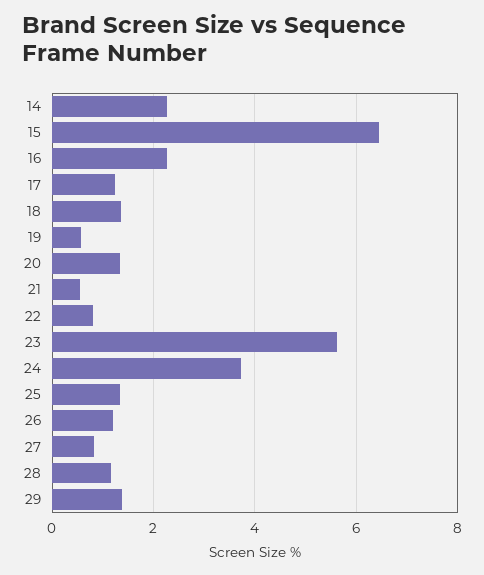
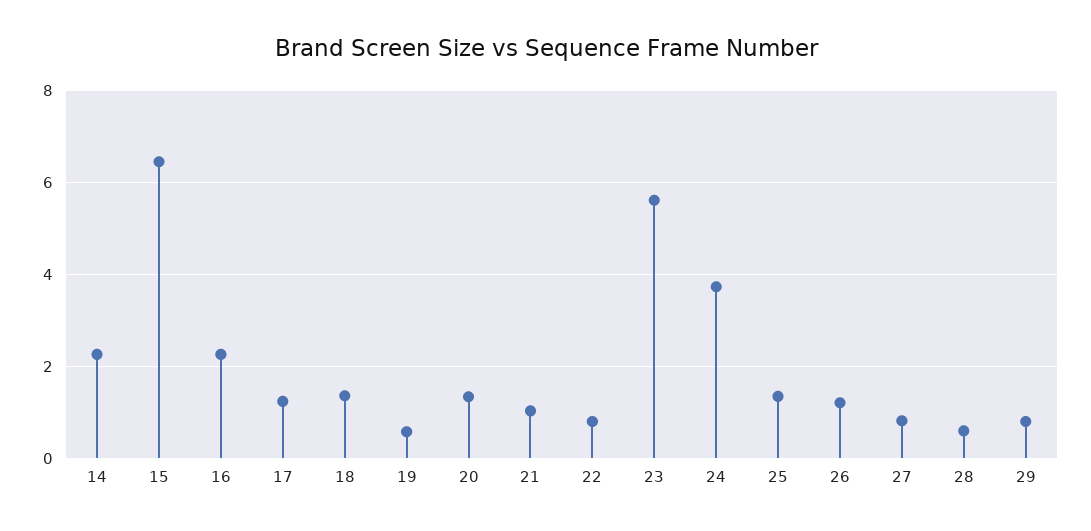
21: 0.6 -> 1
28: 1.2 -> 0.6
29: 1.4 -> 0.8

